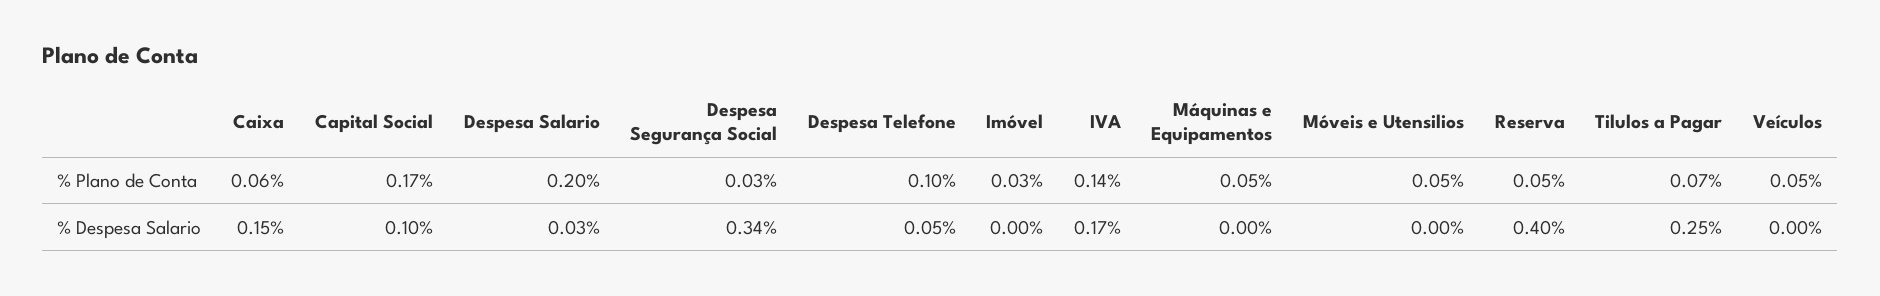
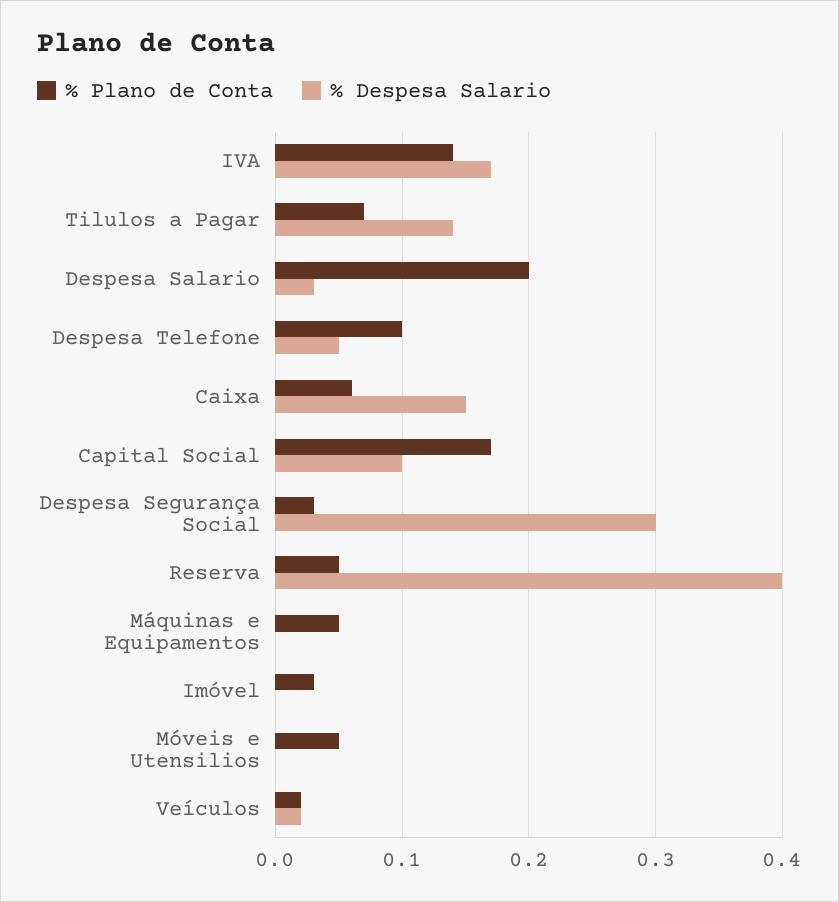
% Plano de Conta, Veículos: 0.05 -> 0.02
% Despesa Salario, Despesa Segurança Social: 0.34 -> 0.3
% Despesa Salario, Tilulos a Pagar: 0.25 -> 0.14
% Despesa Salario, Veículos: 0 -> 0.02

